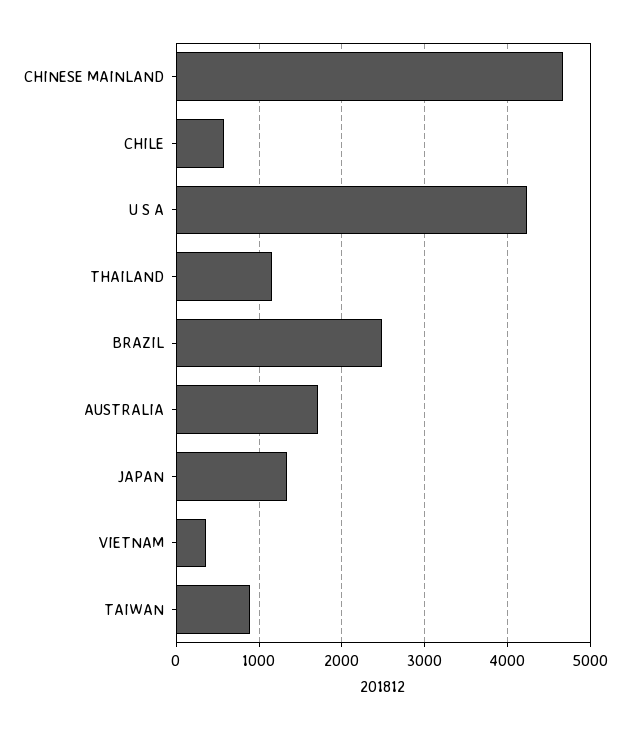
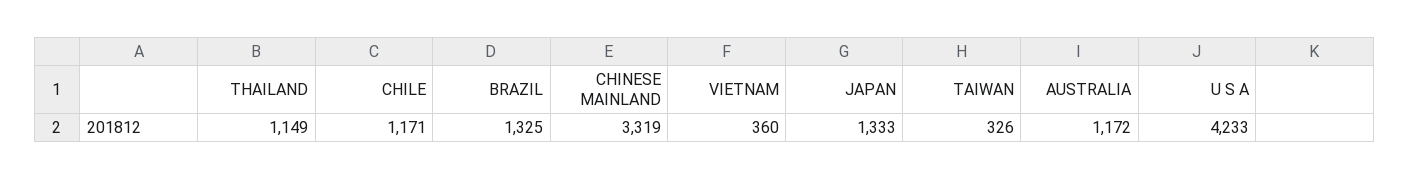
CHINESE MAINLAND: 4700 -> 3319
CHILE: 600 -> 1171
BRAZIL: 2500 -> 1325
AUSTRALIA: 1700 -> 1172
TAIWAN: 900 -> 326

